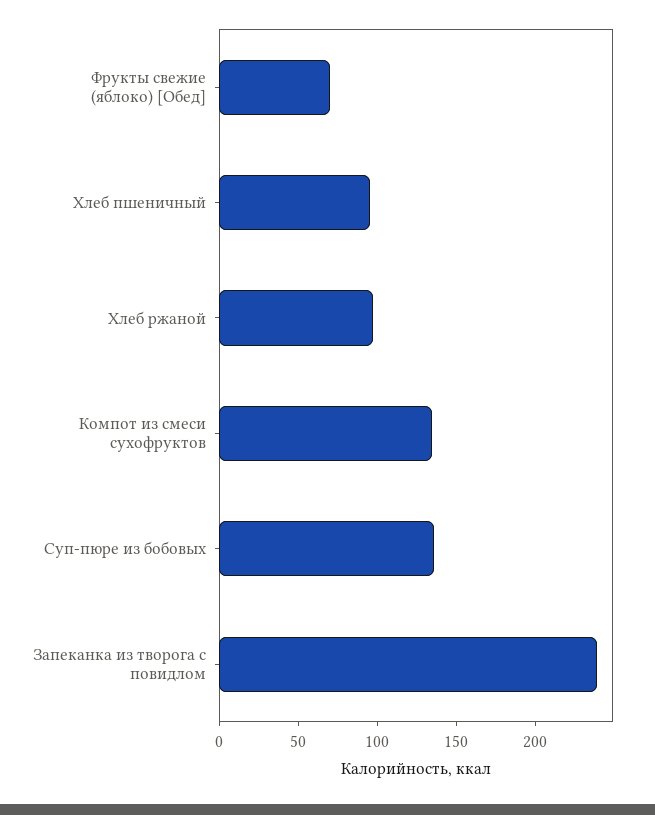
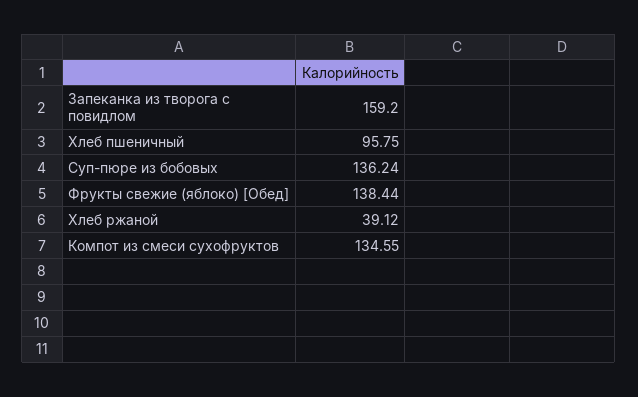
Фрукты свежие (яблоко) [Обед]: 70 -> 138.44
Хлеб ржаной: 100 -> 39.12
Запеканка из творога с повидлом: 240 -> 159.2

